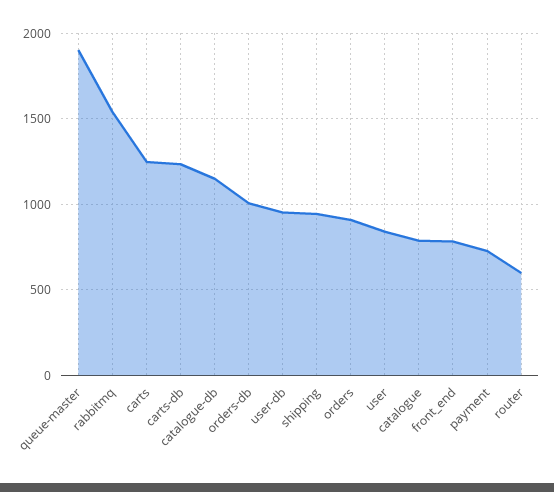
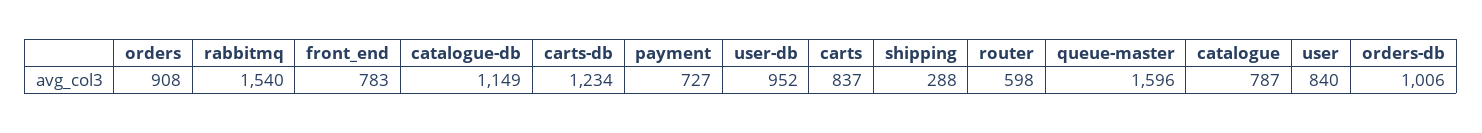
queue-master: 1900 -> 1596
carts: 1250 -> 837
shipping: 950 -> 288

